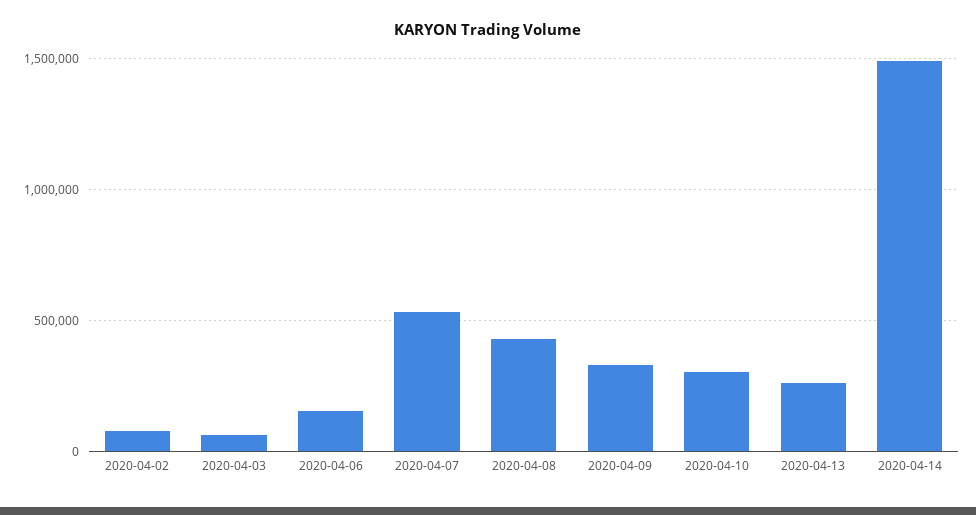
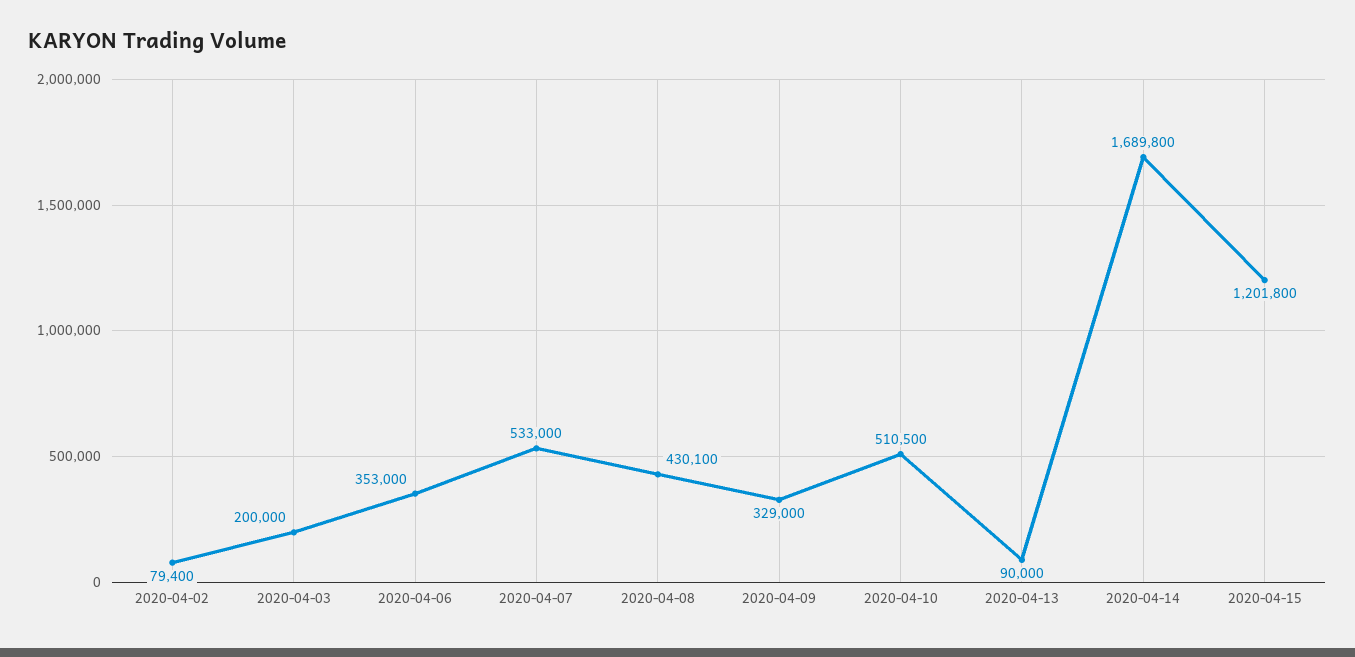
2020-04-03: 50000 -> 200000
2020-04-06: 150000 -> 353000
2020-04-10: 300000 -> 510500
2020-04-13: 250000 -> 90000
2020-04-14: 1500000 -> 1689800
2020-04-15: none -> 1201800

